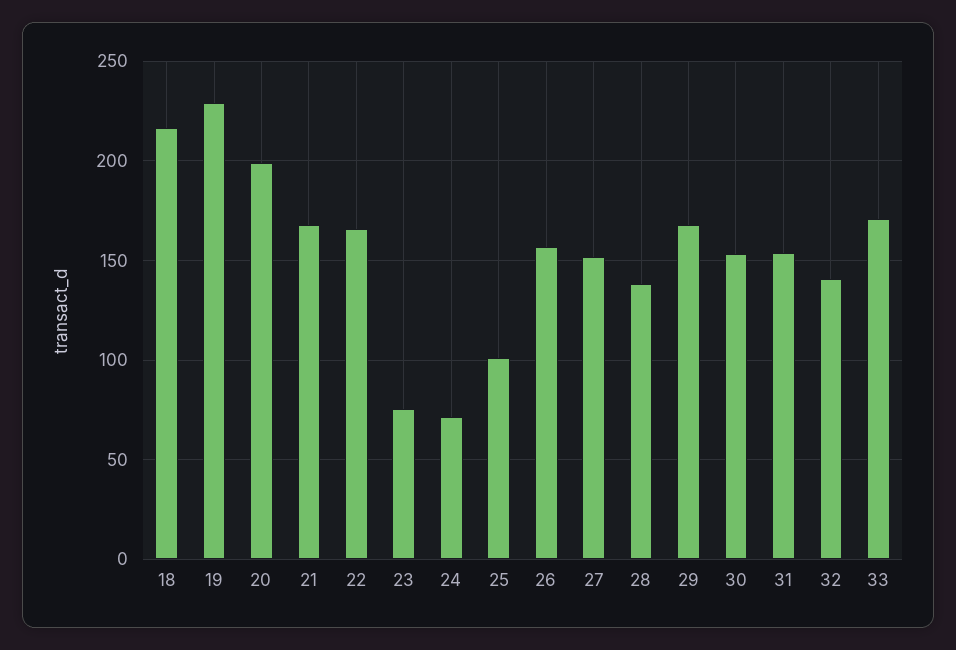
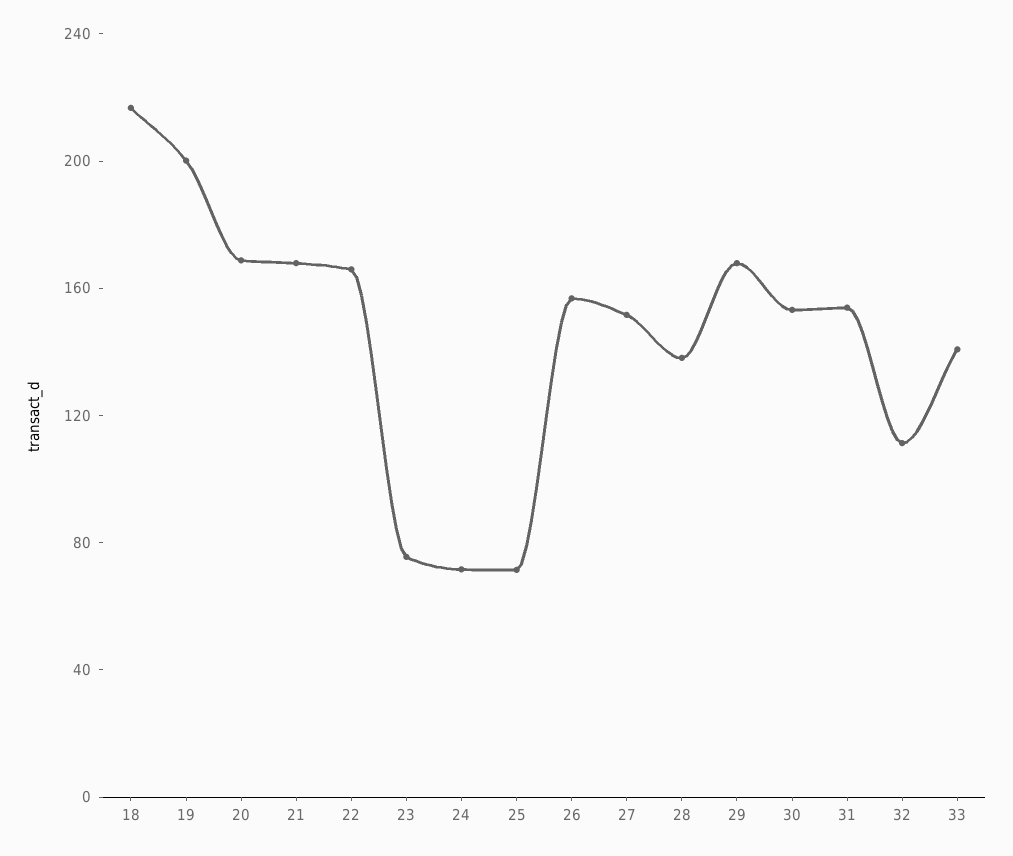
19: 230 -> 200
20: 200 -> 170
25: 100 -> 70
32: 140 -> 110
33: 170 -> 140

